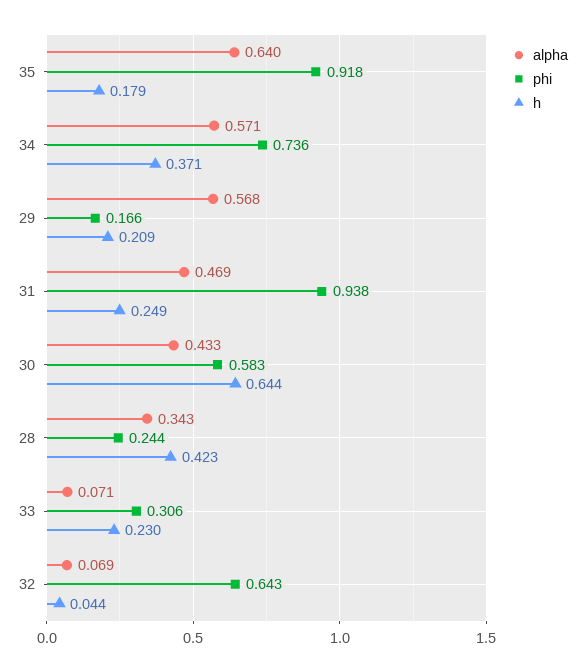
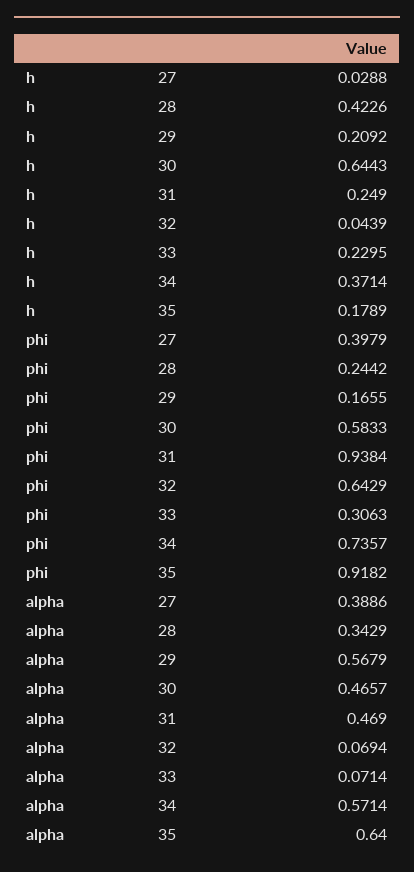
alpha, 30: 0.433 -> 0.4657
h, 27: none -> 0.0288
phi, 27: none -> 0.3979
alpha, 27: none -> 0.3886

